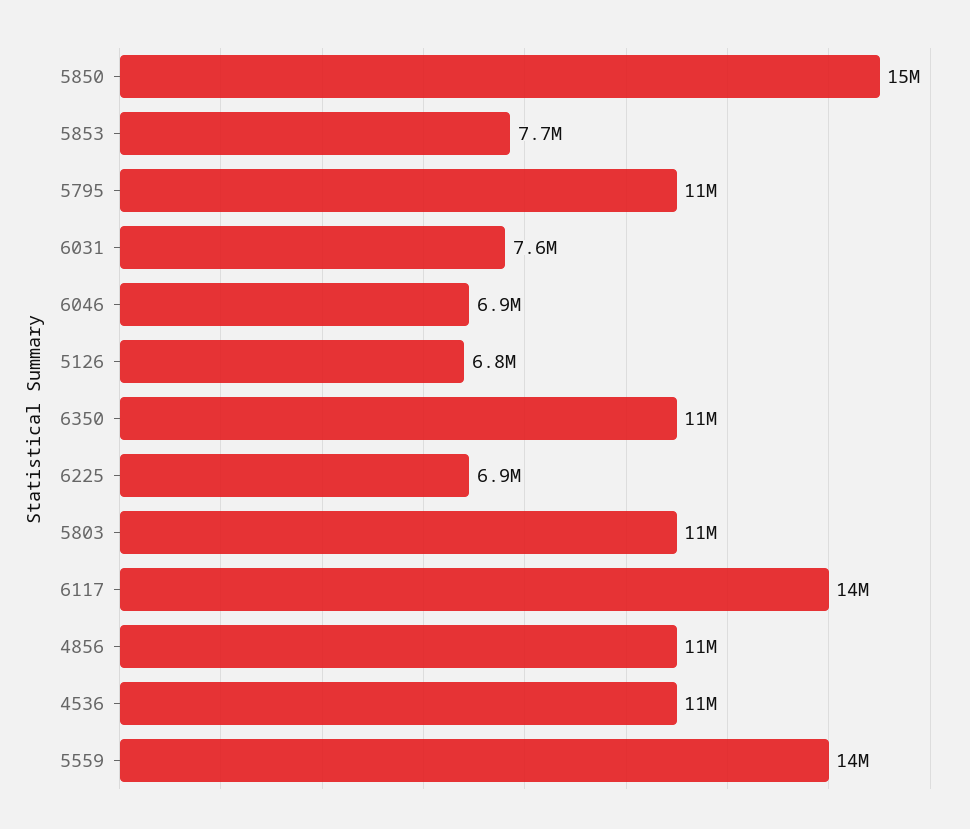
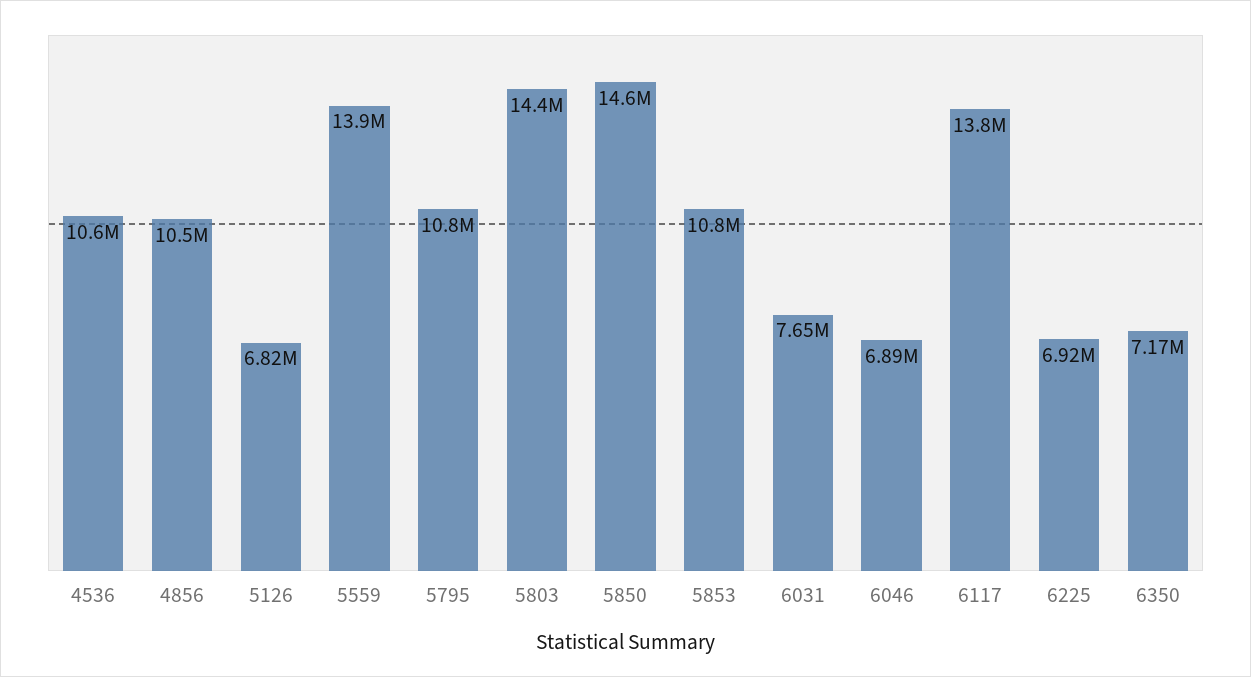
5853: 7700000 -> 10800000
6350: 11000000 -> 7170000
5803: 11000000 -> 14400000

